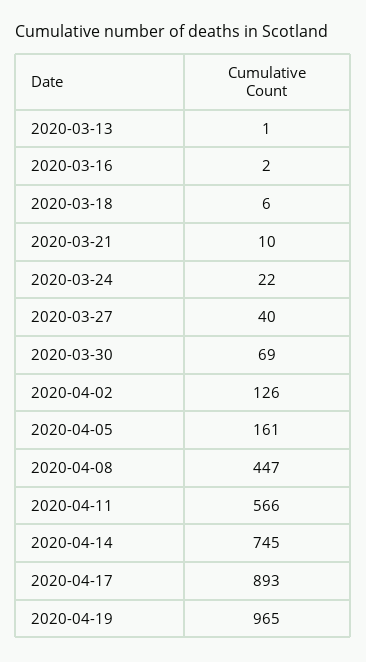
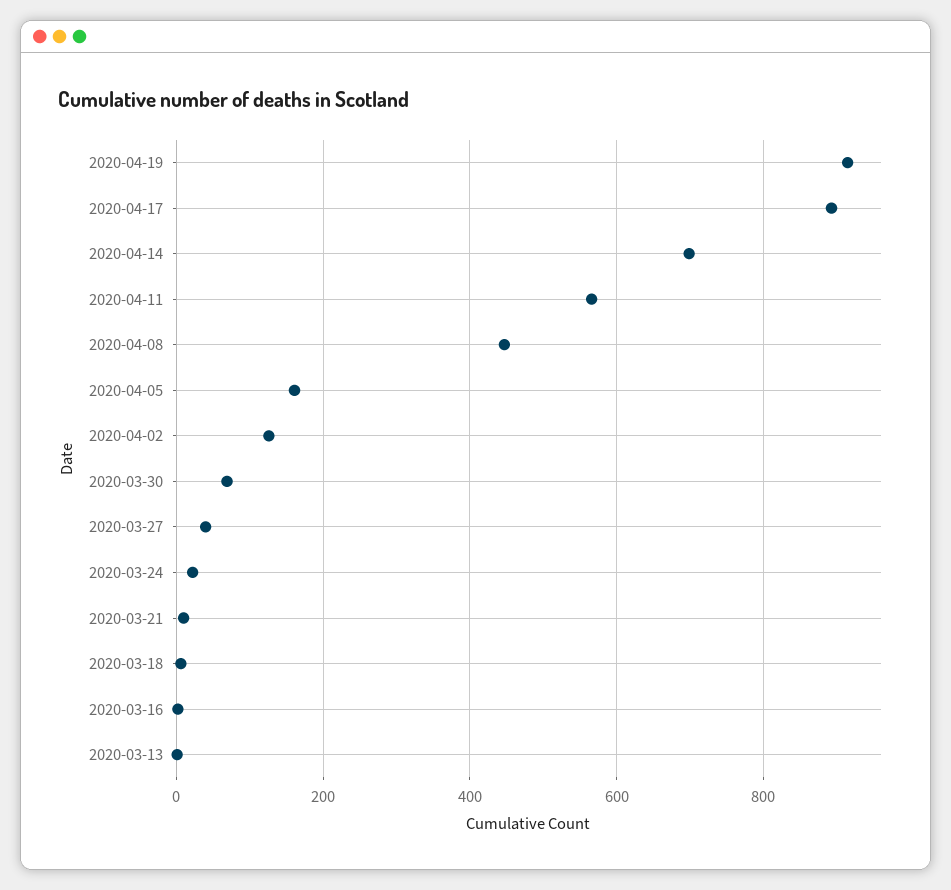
2020-04-14: 745 -> 700
2020-04-19: 965 -> 920

